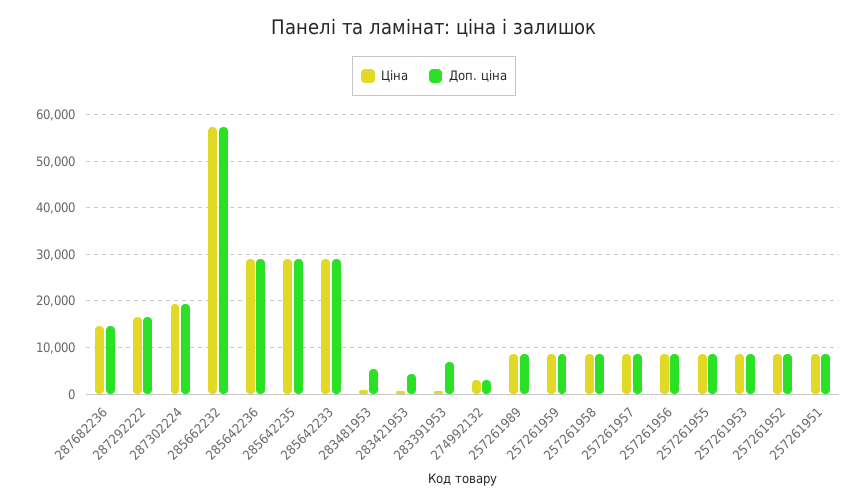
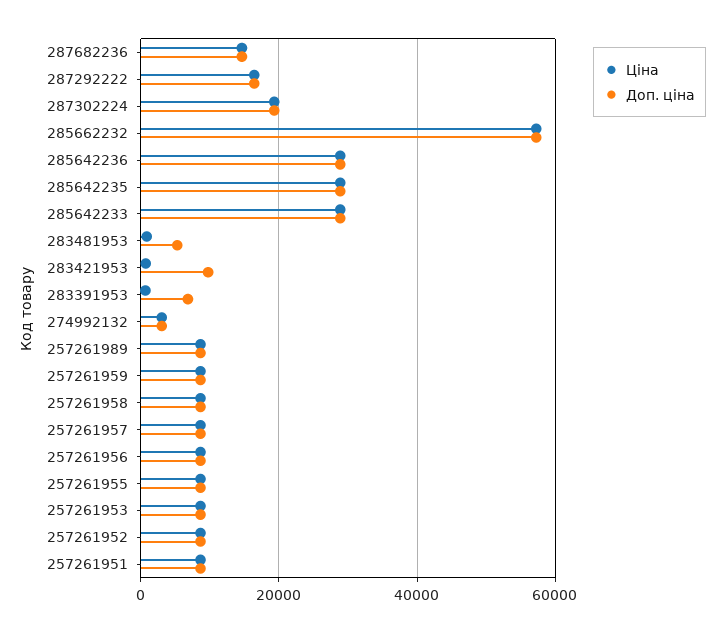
Доп. ціна, 283421953: 4000 -> 10000

